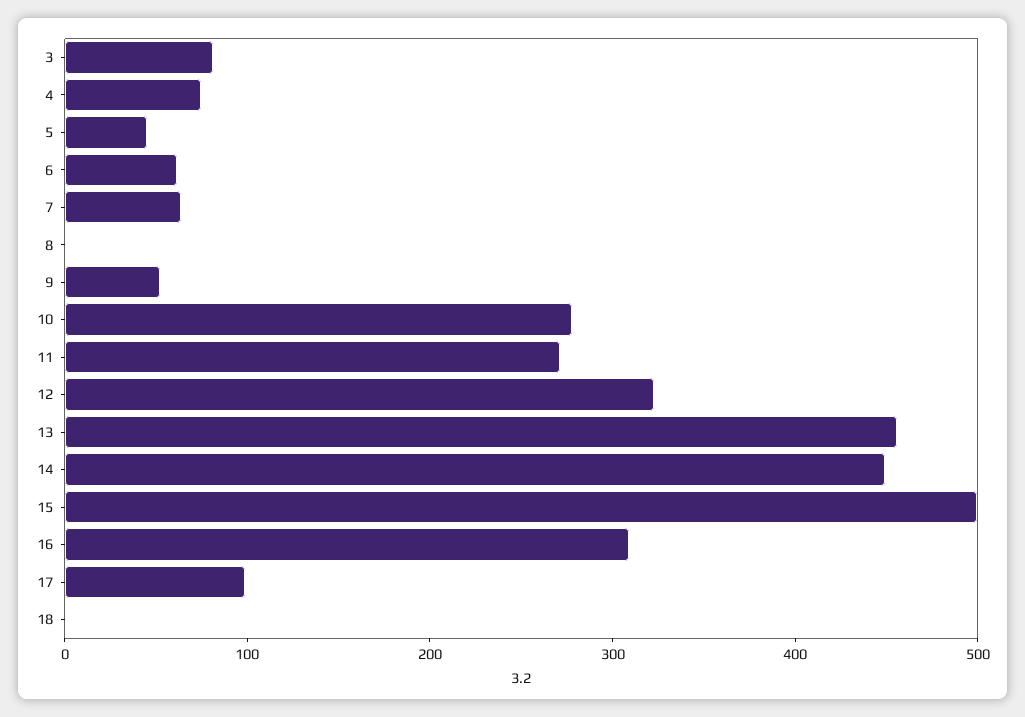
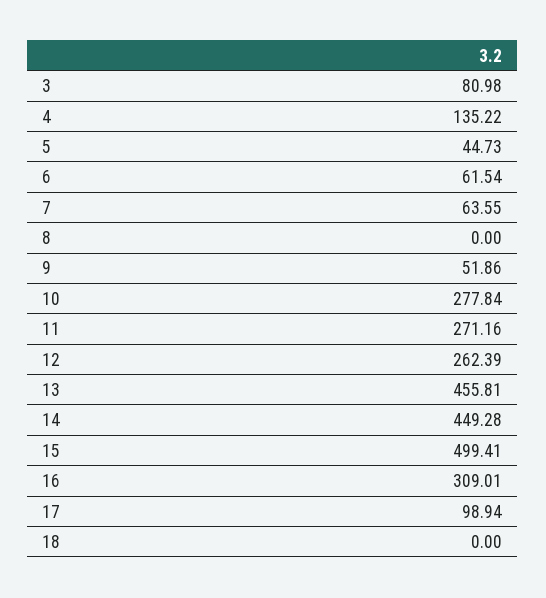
4: 80 -> 135.22
12: 320 -> 262.39

